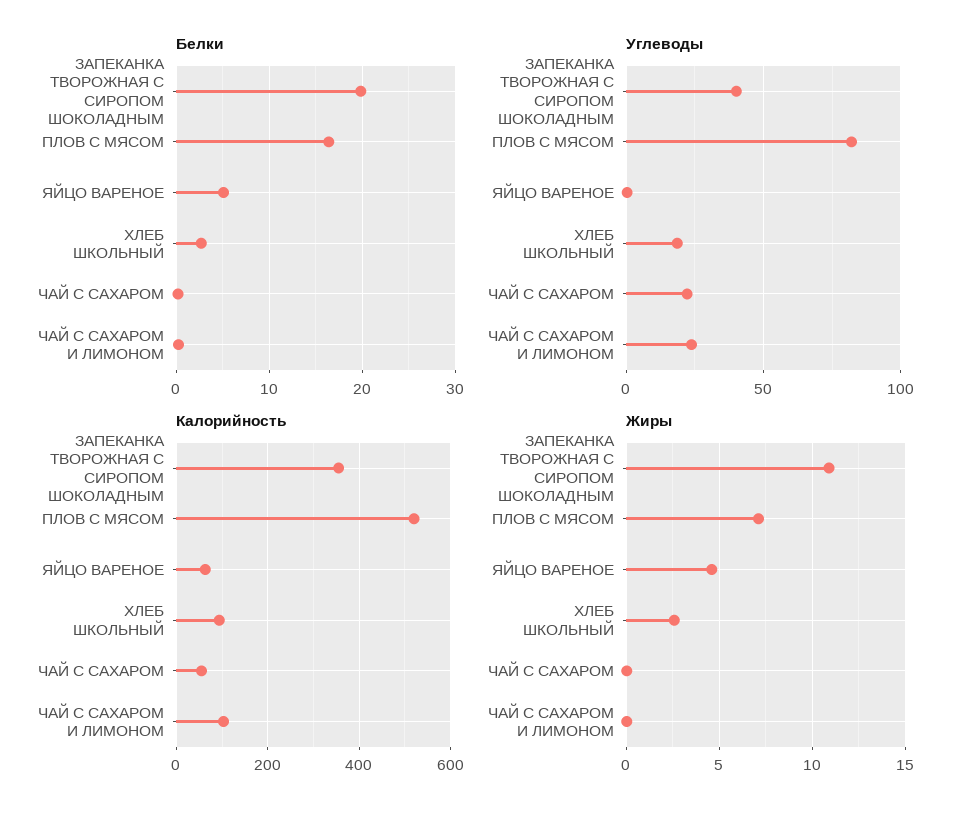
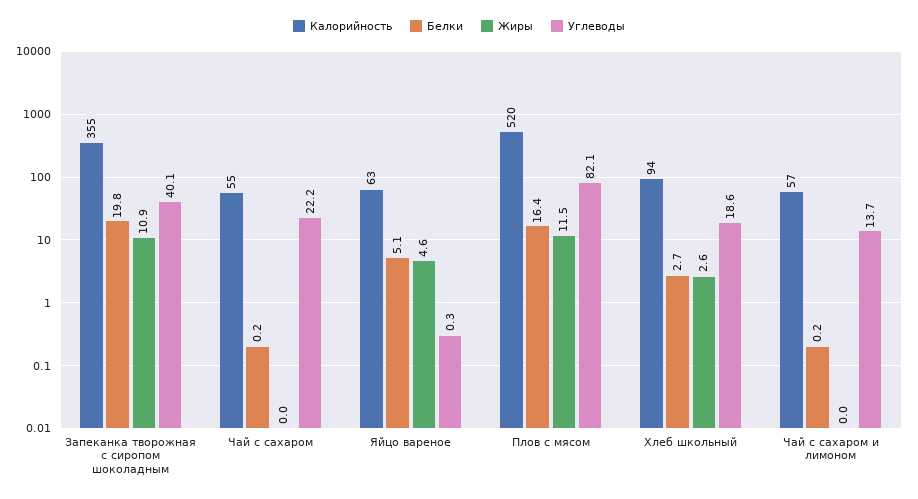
Углеводы, ЧАЙ С САХАРОМ И ЛИМОНОМ: 25 -> 13.7
Калорийность, ЧАЙ С САХАРОМ И ЛИМОНОМ: 100 -> 57
Жиры, ПЛОВ С МЯСОМ: 7 -> 11.5

